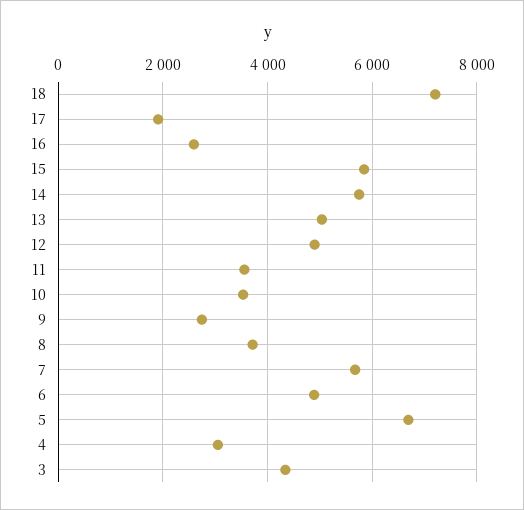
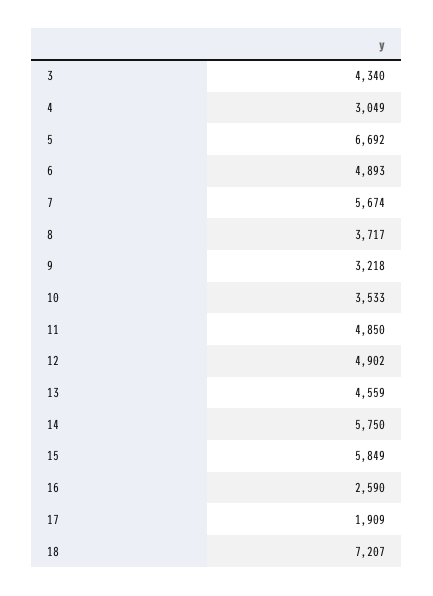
13: 5000 -> 4559
11: 3600 -> 4850
9: 2800 -> 3218

